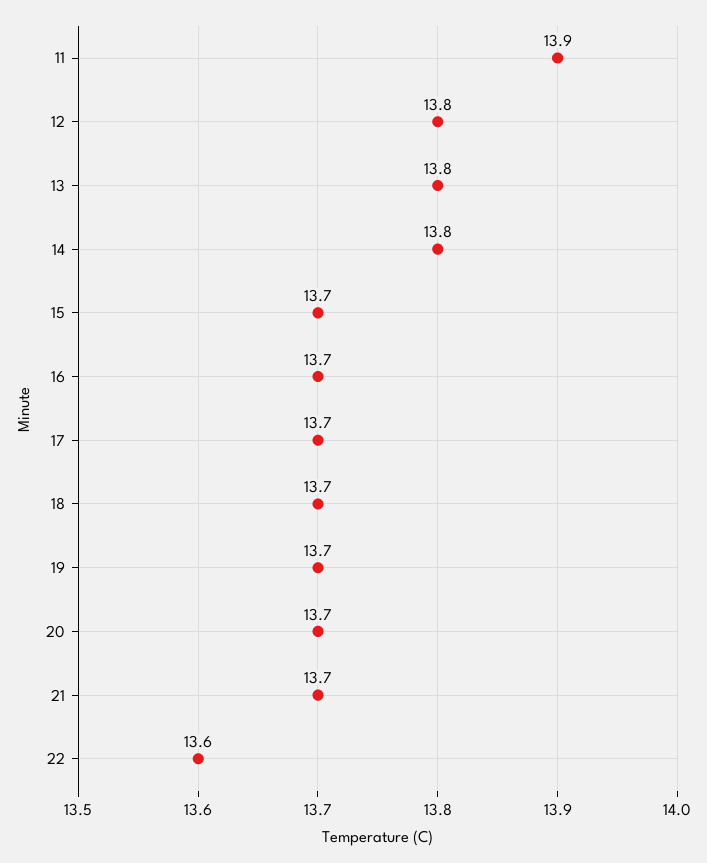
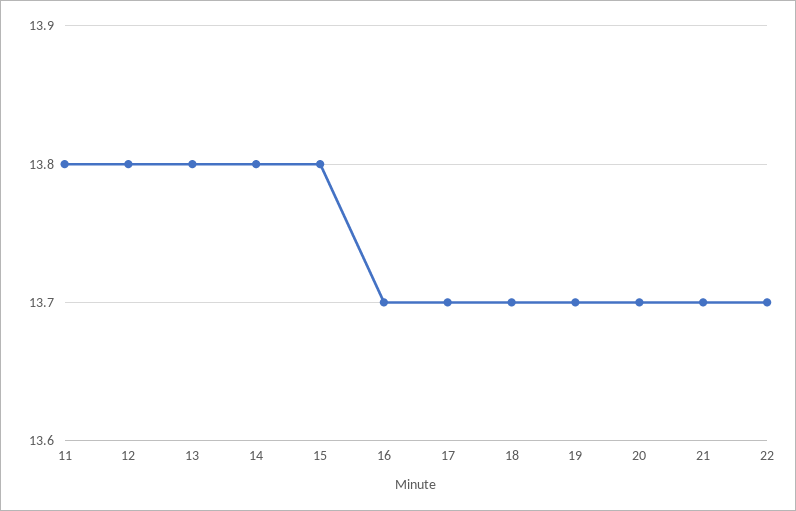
11: 13.9 -> 13.8
15: 13.7 -> 13.8
22: 13.6 -> 13.7

